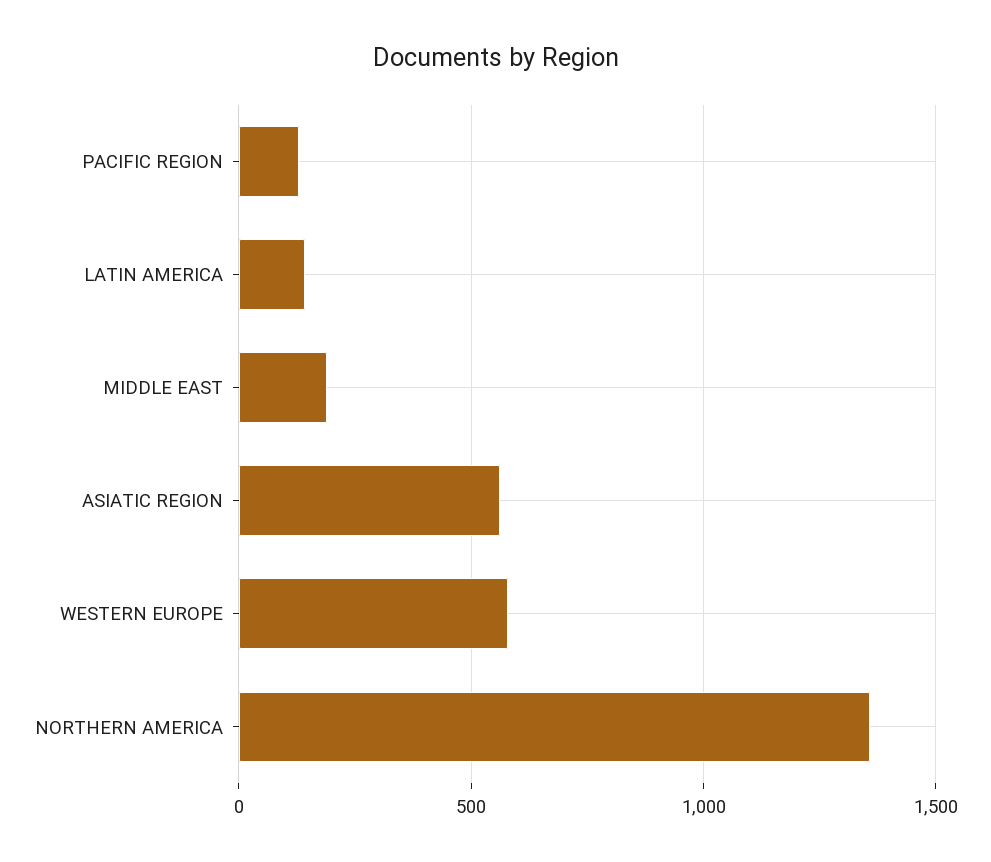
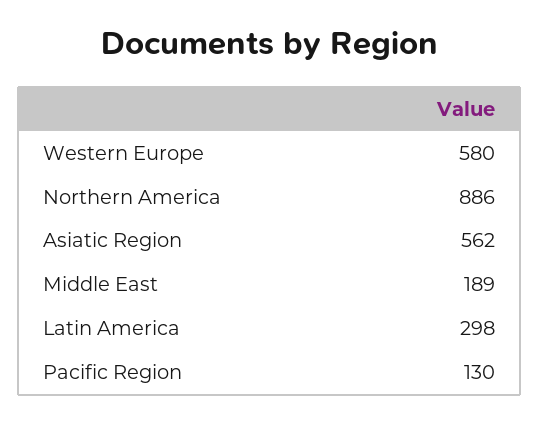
LATIN AMERICA: 150 -> 298
NORTHERN AMERICA: 1350 -> 886

